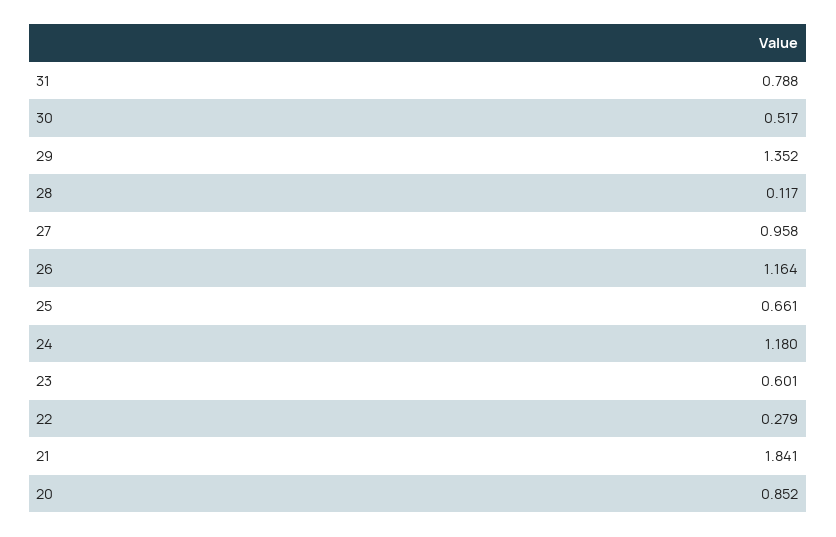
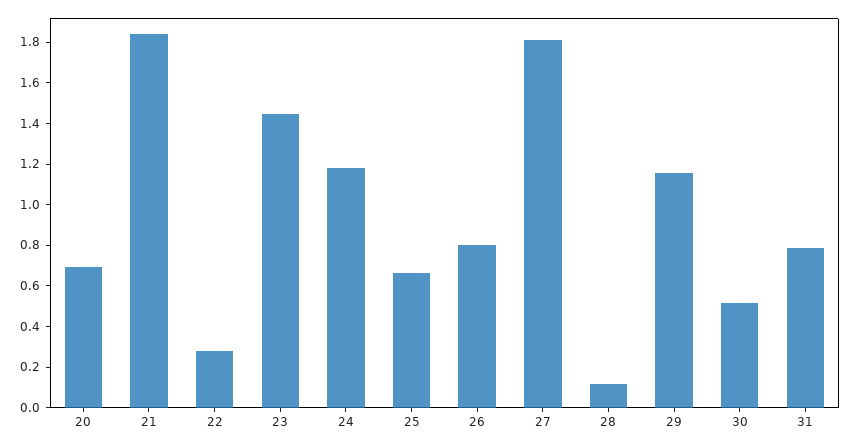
29: 1.352 -> 1.15
27: 0.958 -> 1.8
26: 1.164 -> 0.8
23: 0.601 -> 1.45
20: 0.852 -> 0.7

